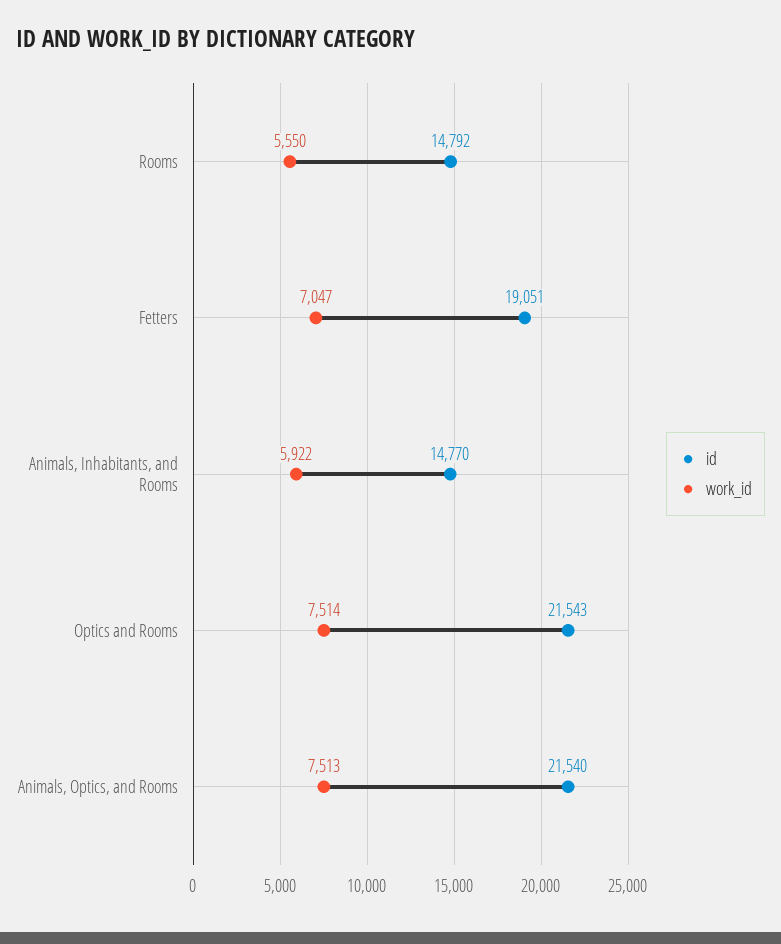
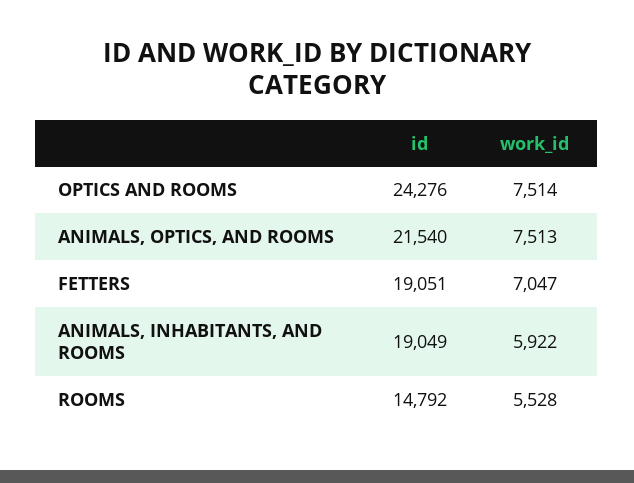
work_id, Rooms: 5550 -> 5528
id, Animals, Inhabitants, and Rooms: 14770 -> 19049
id, Optics and Rooms: 21543 -> 24276

